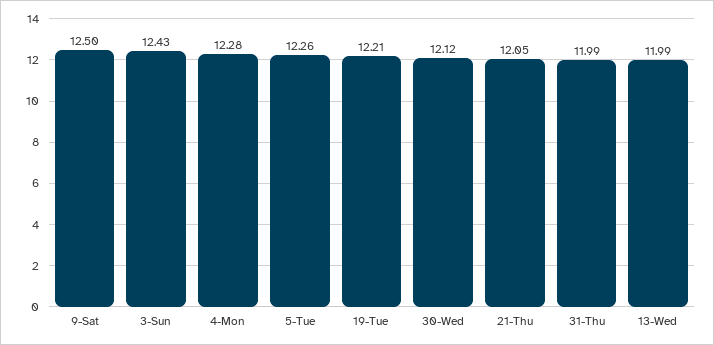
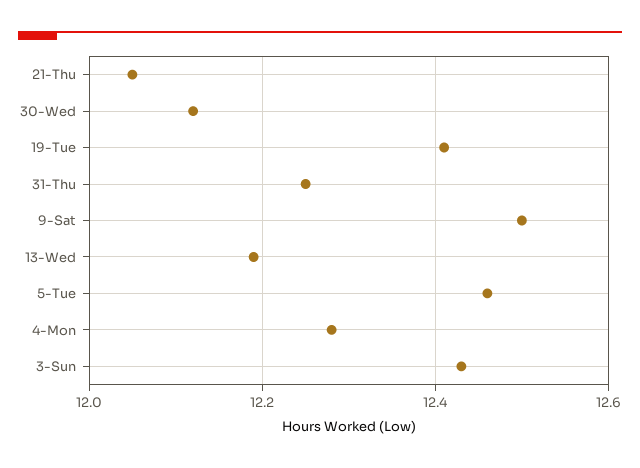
5-Tue: 12.26 -> 12.45
19-Tue: 12.21 -> 12.4
31-Thu: 11.99 -> 12.25
13-Wed: 11.99 -> 12.2

